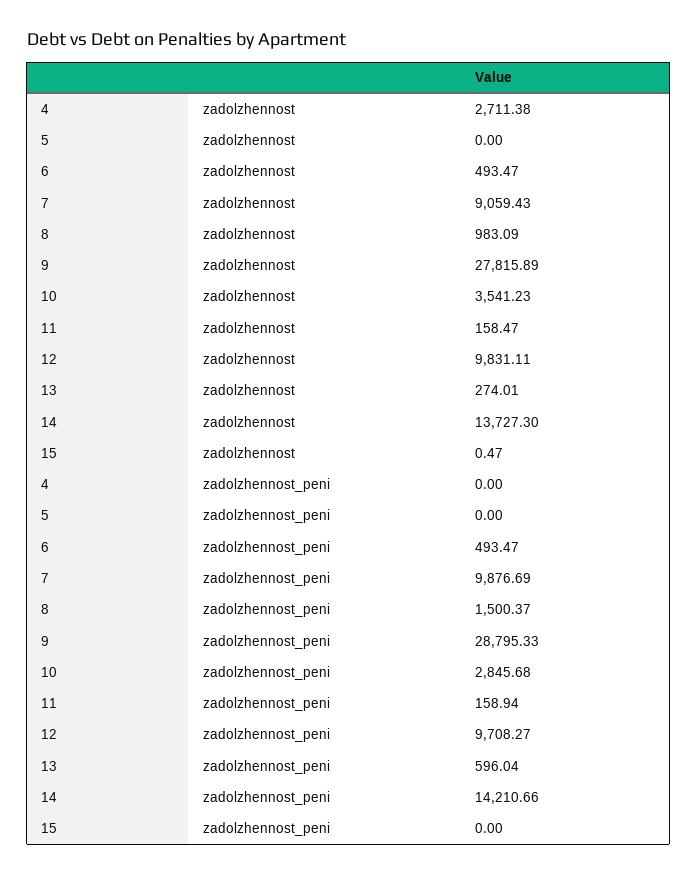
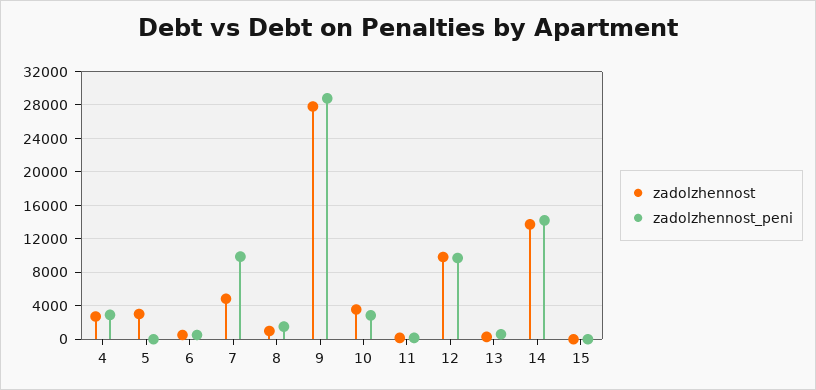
zadolzhennost, 5: 0 -> 3000
zadolzhennost, 7: 9059.43 -> 5000
zadolzhennost_peni, 4: 0 -> 3000

